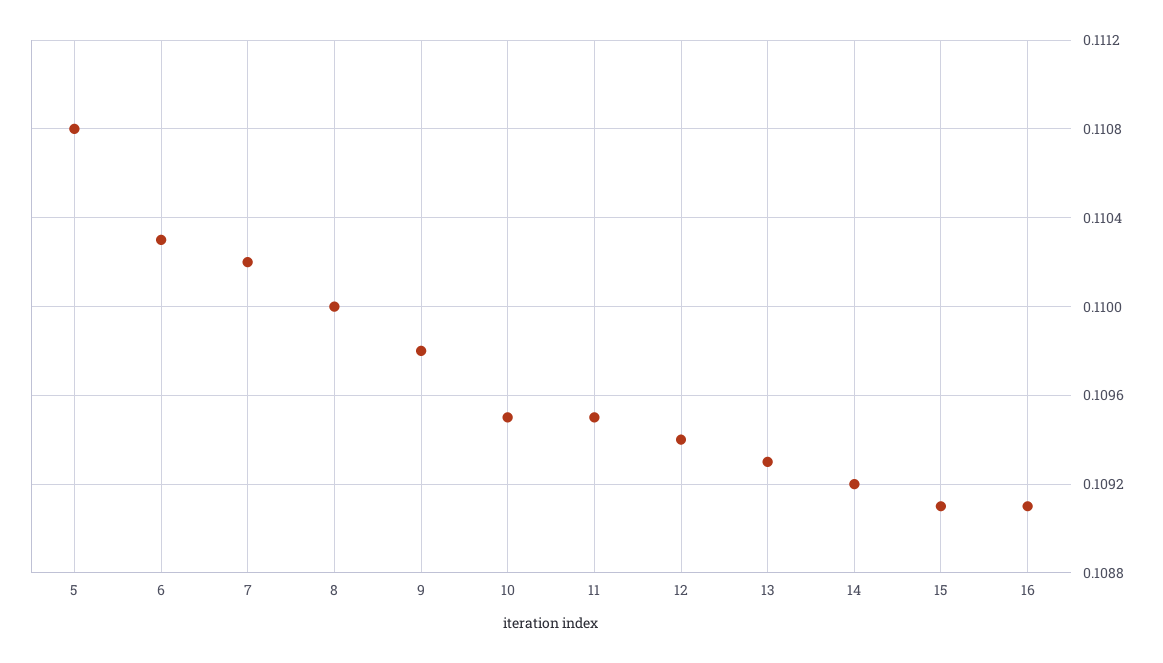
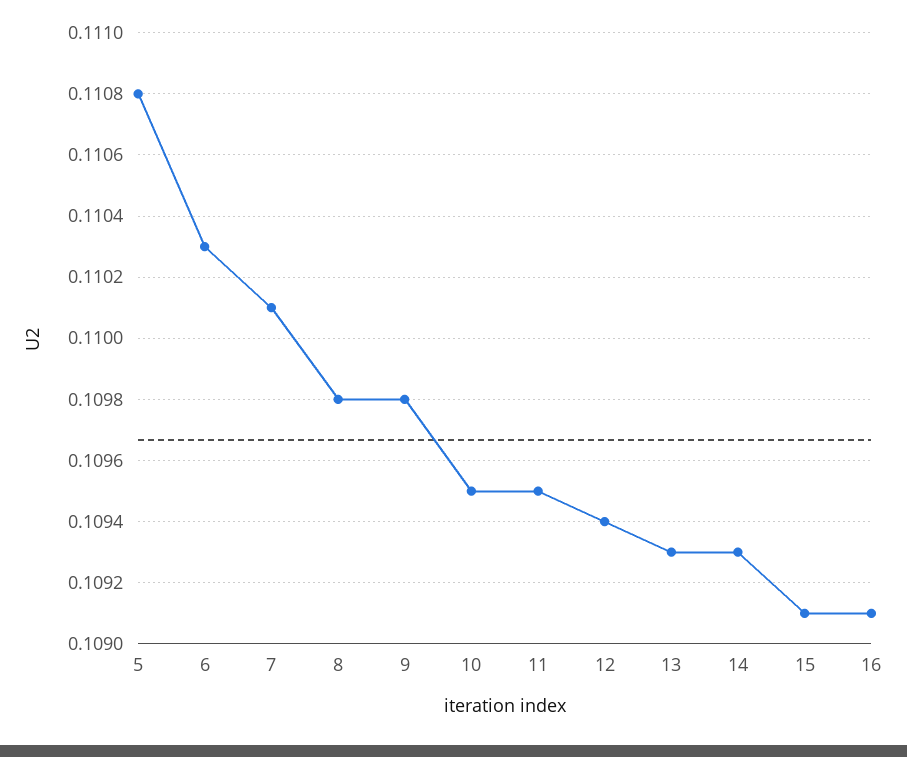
7: 0.1102 -> 0.1101
8: 0.11 -> 0.1098
14: 0.1092 -> 0.1093

